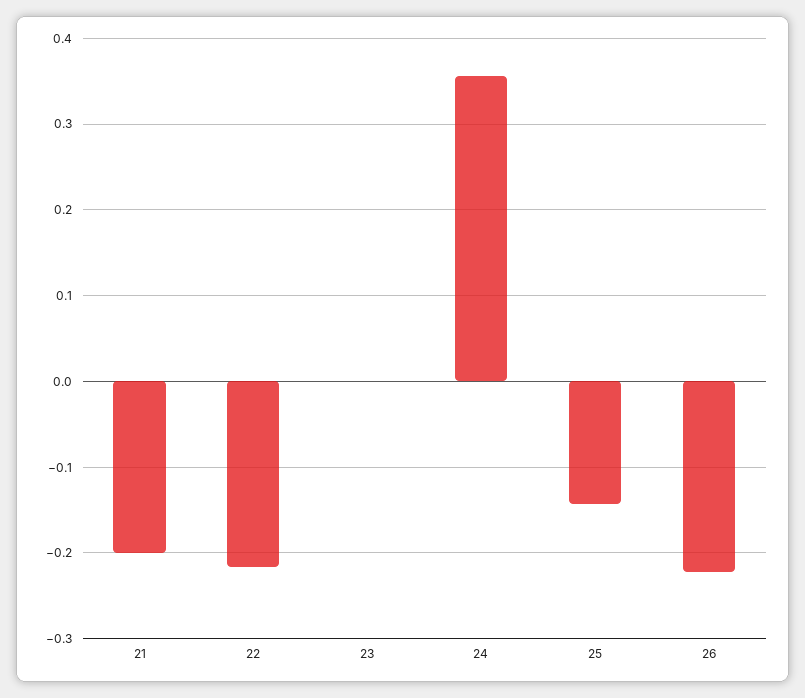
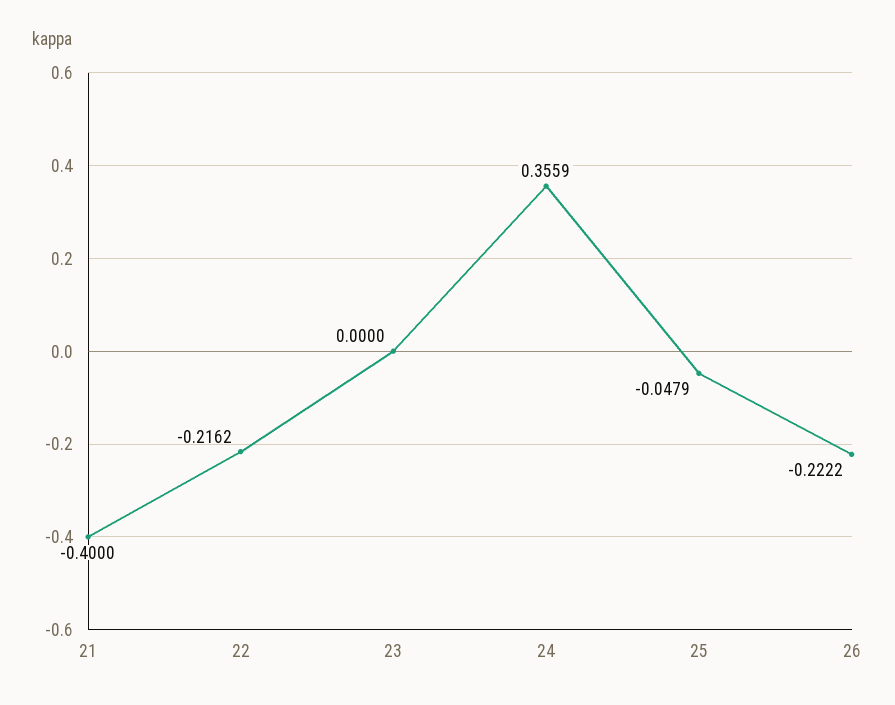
21: -0.2 -> -0.4
25: -0.14 -> -0.0479

